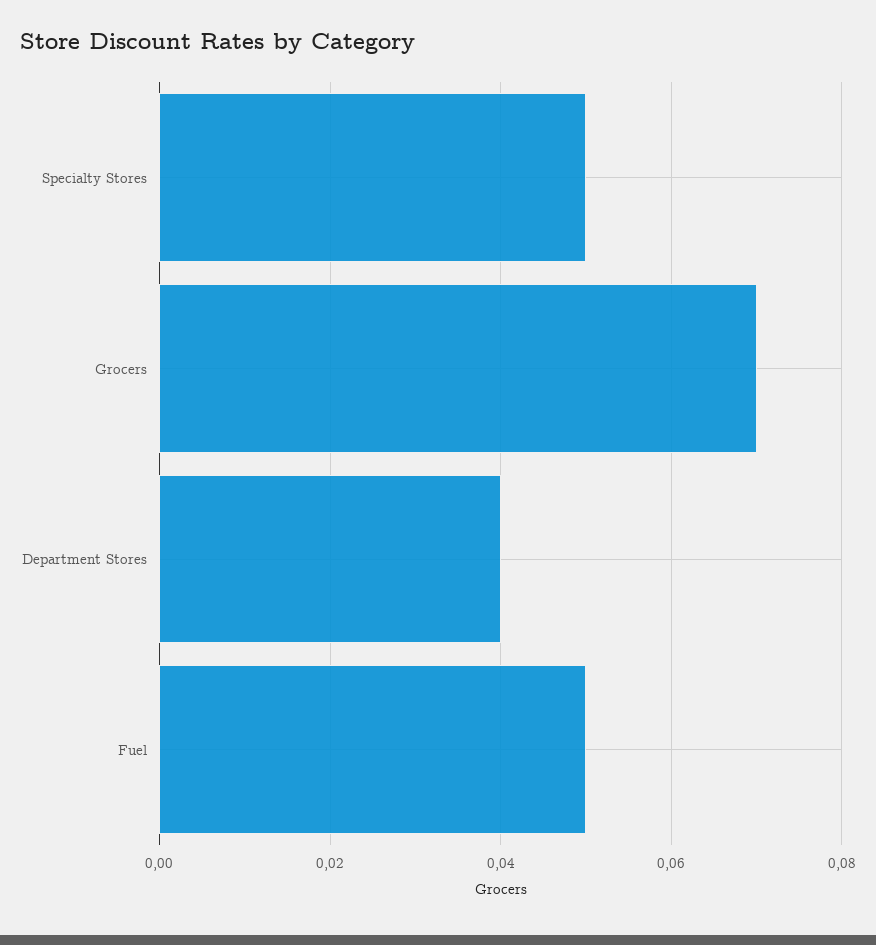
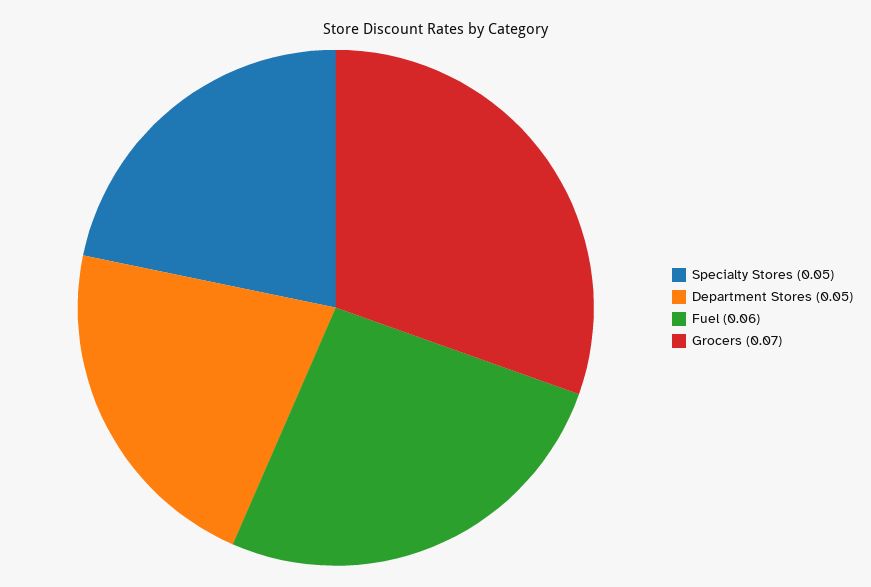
Department Stores: 0.04 -> 0.05
Fuel: 0.05 -> 0.06

